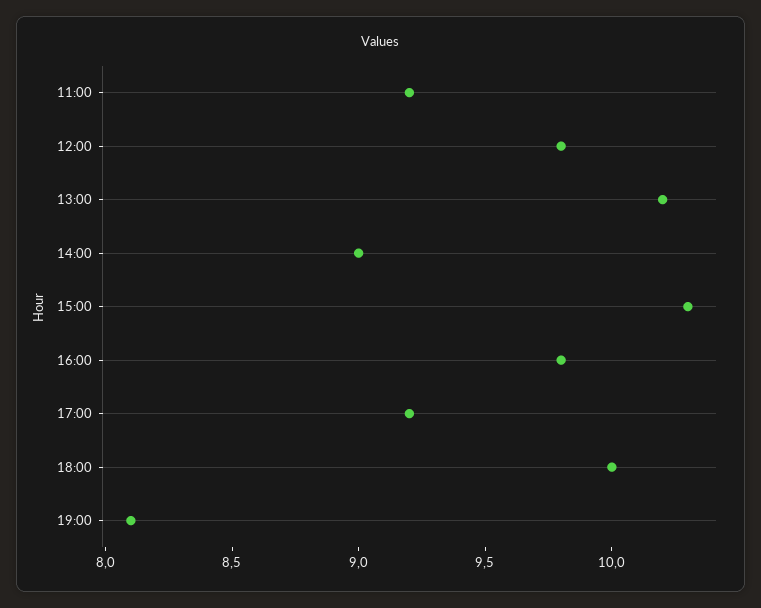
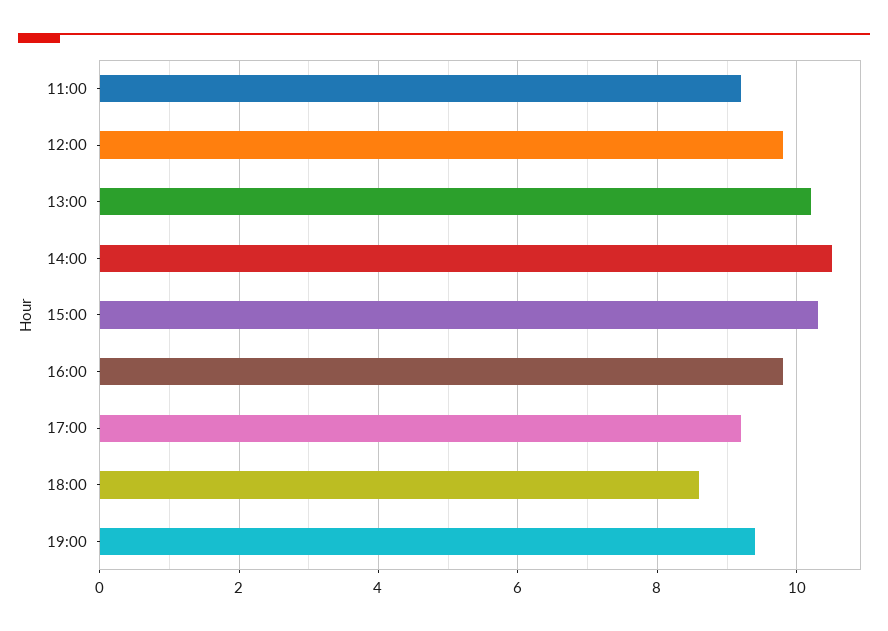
14:00: 9 -> 10.5
18:00: 10 -> 8.5
19:00: 8.1 -> 9.5

